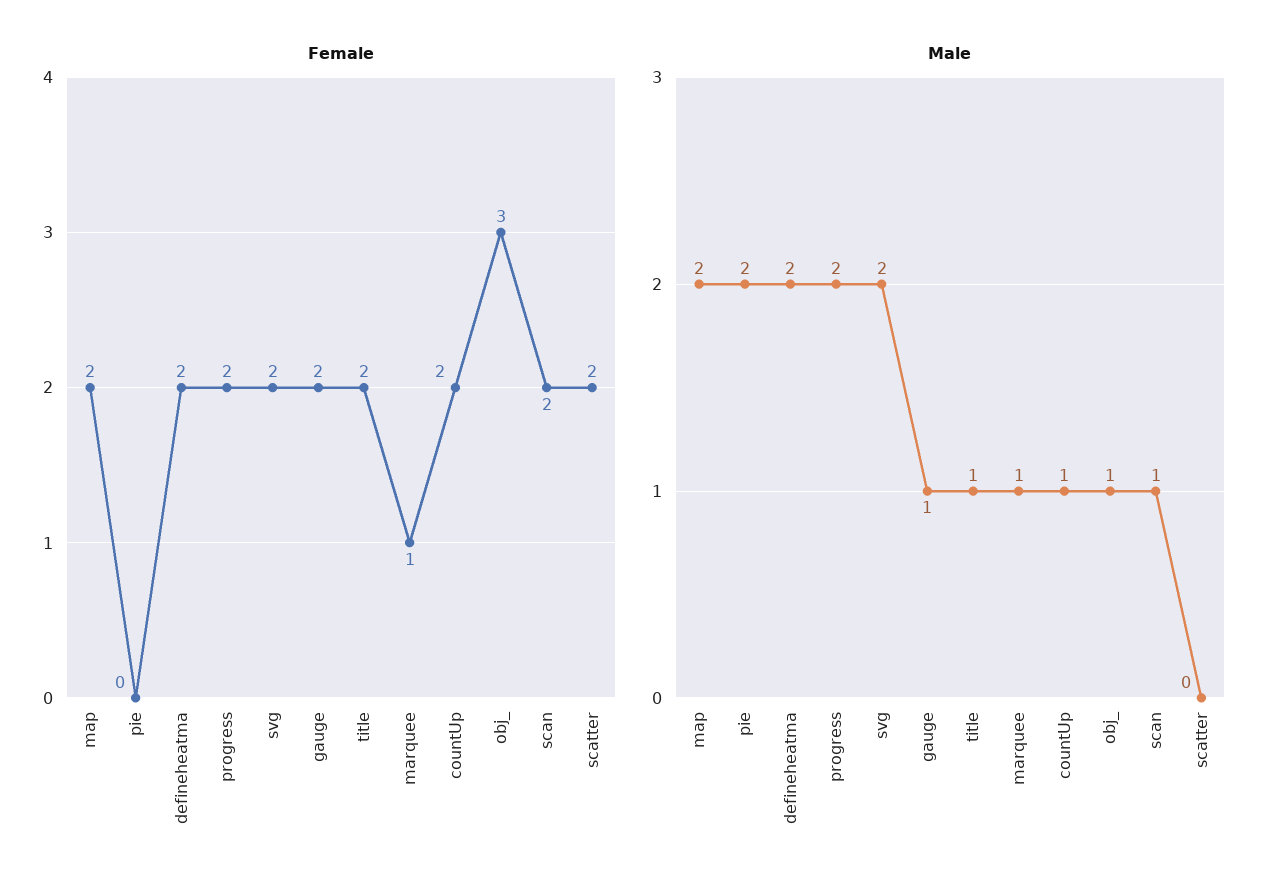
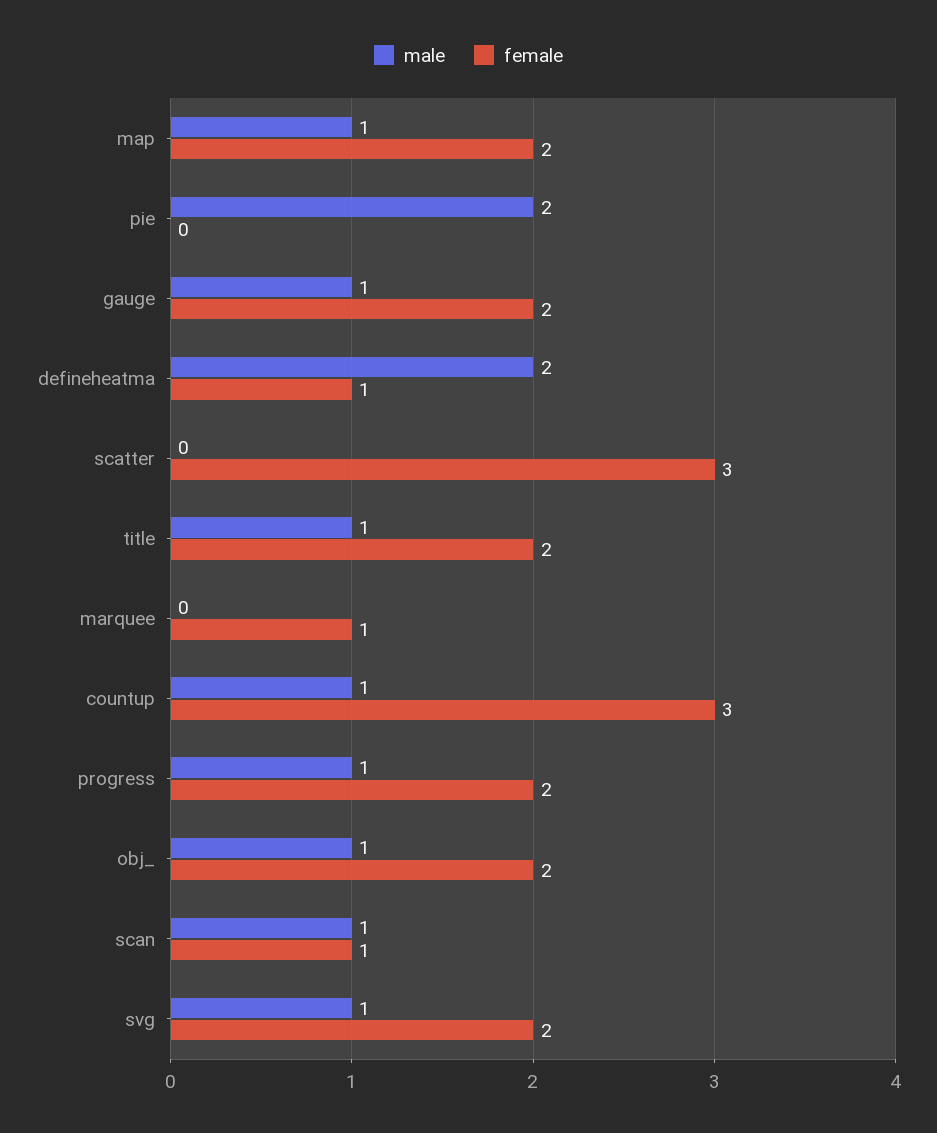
Female, defineheatma: 2 -> 1
Female, countUp: 2 -> 3
Female, obj_: 3 -> 2
Female, scan: 2 -> 1
Female, scatter: 2 -> 3
Male, map: 2 -> 1
Male, progress: 2 -> 1
Male, svg: 2 -> 1
Male, marquee: 1 -> 0

